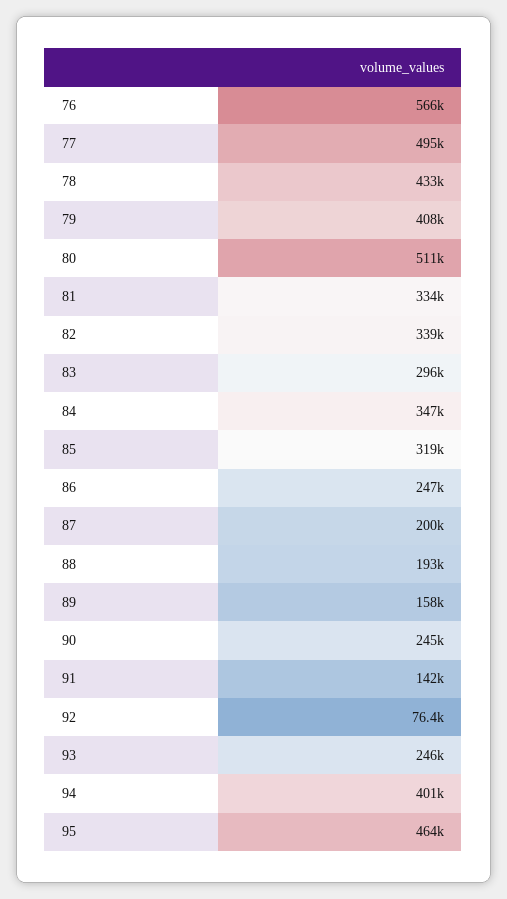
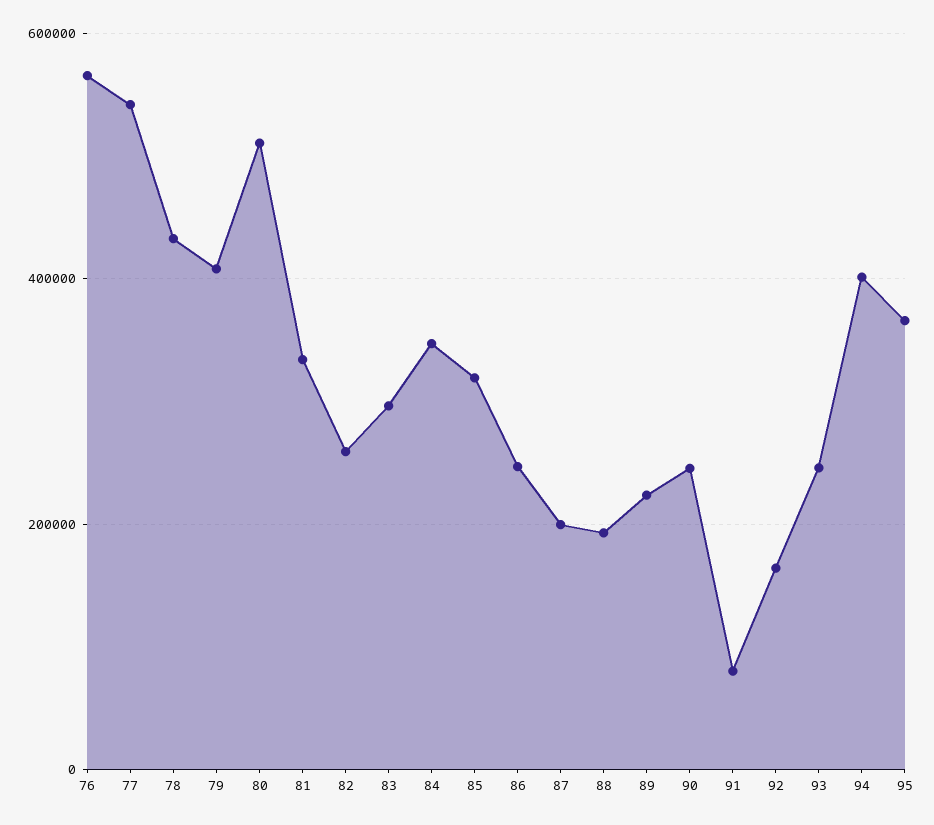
77: 495000 -> 540000
82: 339000 -> 260000
89: 158000 -> 220000
91: 142000 -> 80000
92: 76400 -> 160000
95: 464000 -> 360000

